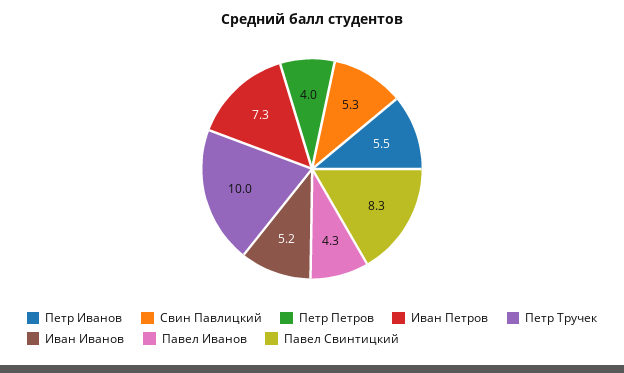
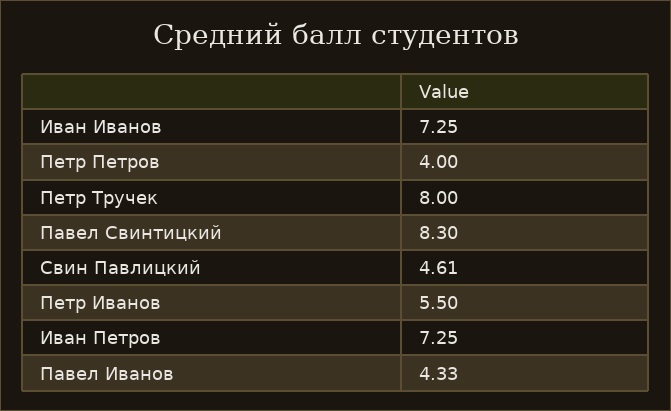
Свин Павлицкий: 5.3 -> 4.61
Петр Тручек: 10 -> 8
Иван Иванов: 5.2 -> 7.25

